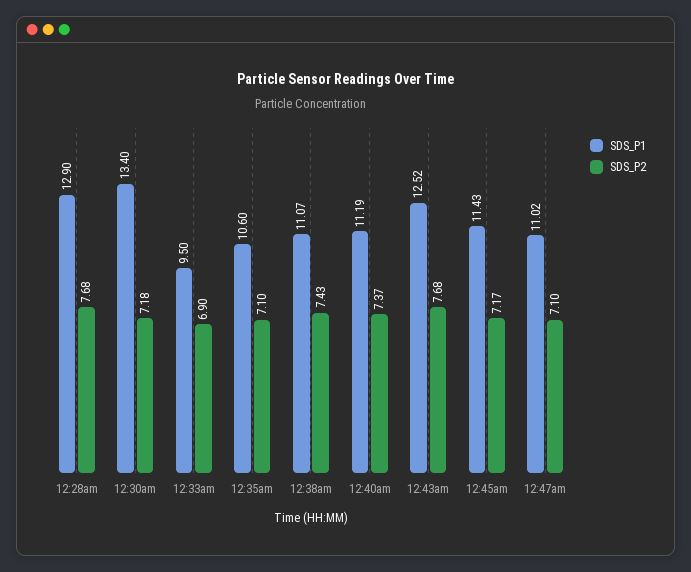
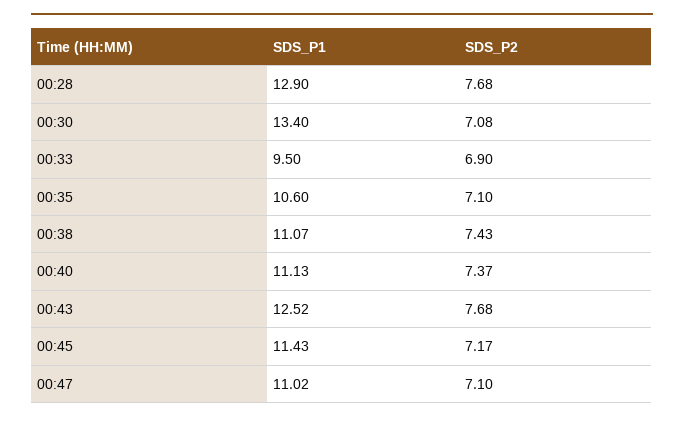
SDS_P2, 12:30am: 7.18 -> 7.08
SDS_P1, 12:40am: 11.19 -> 11.13

